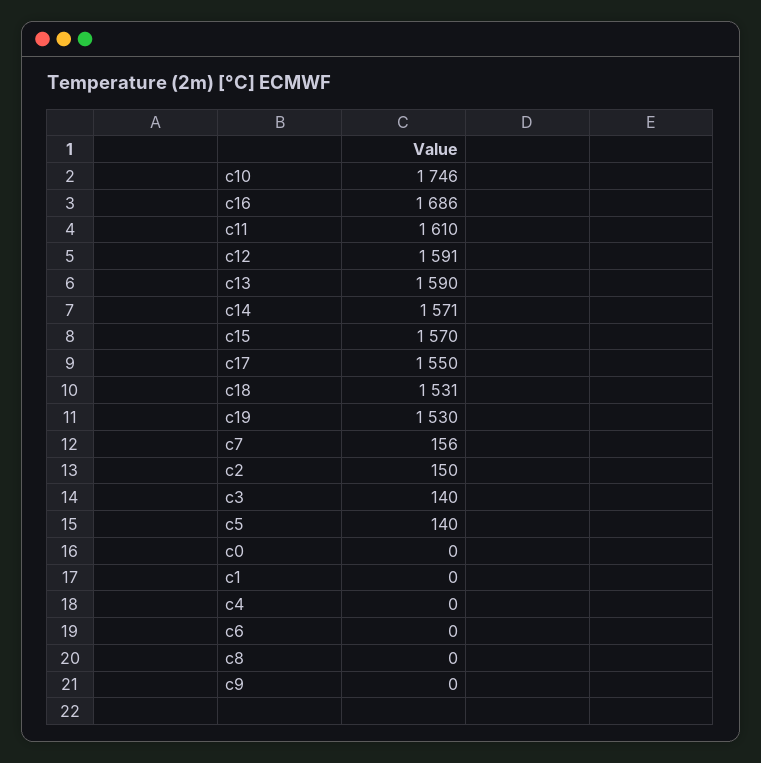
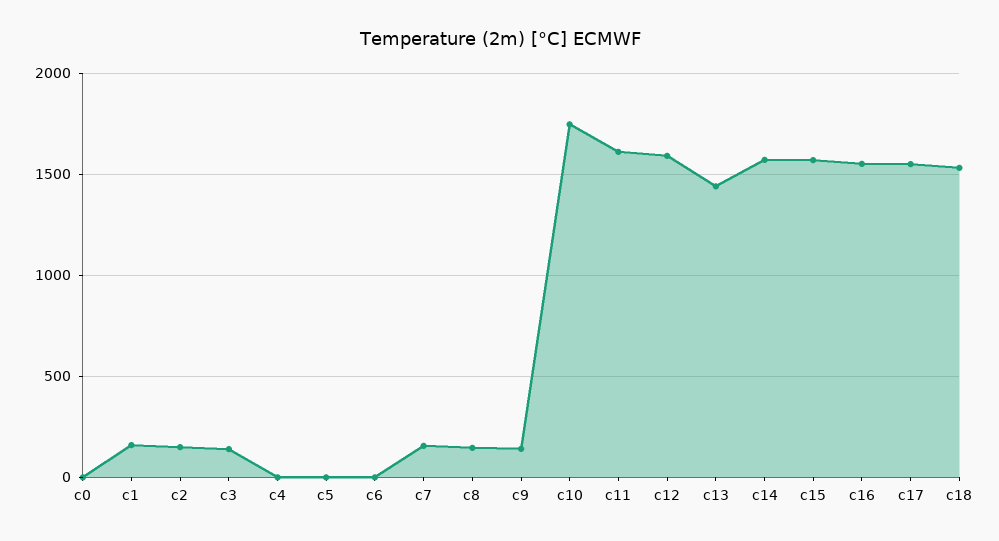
c16: 1686 -> 1550
c13: 1590 -> 1450
c19: 1530 -> none
c5: 140 -> 0
c1: 0 -> 150
c8: 0 -> 150
c9: 0 -> 150

